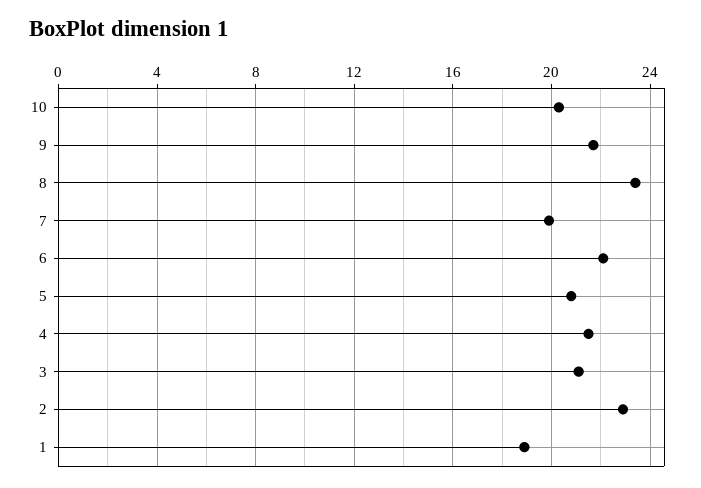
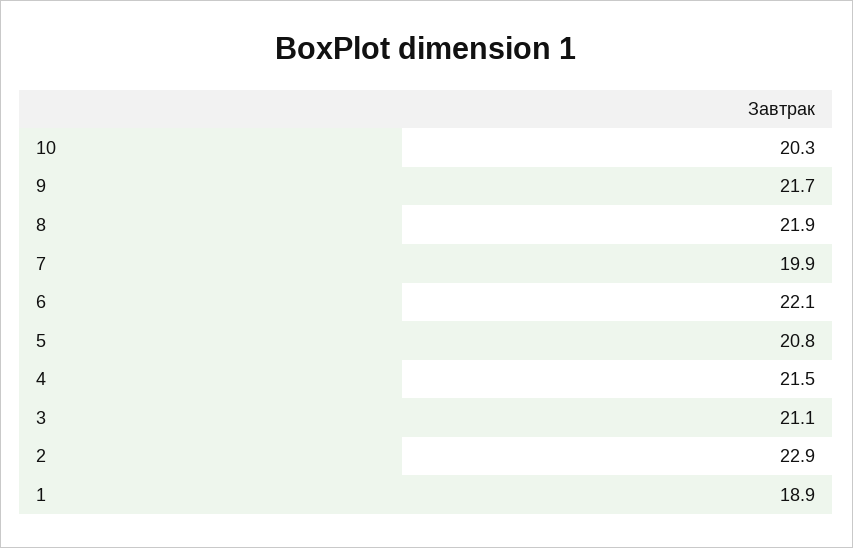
8: 23.5 -> 21.9

